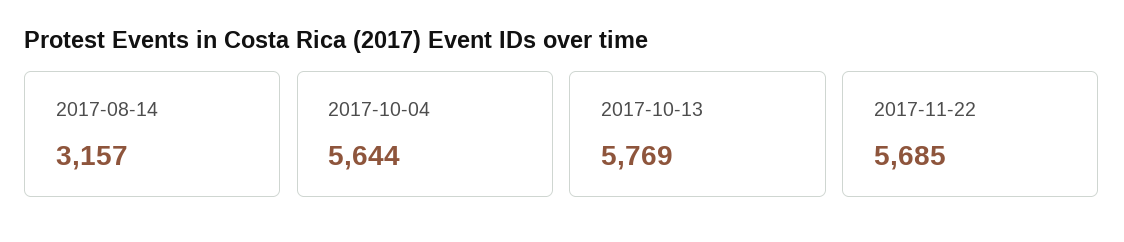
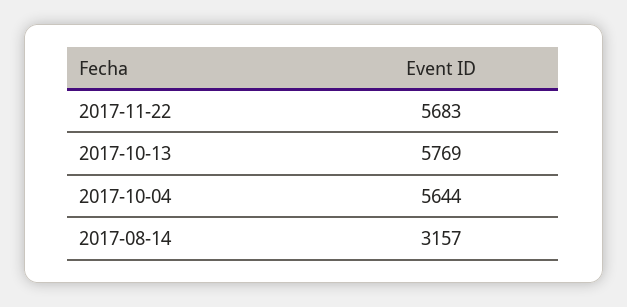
2017-11-22: 5685 -> 5683

